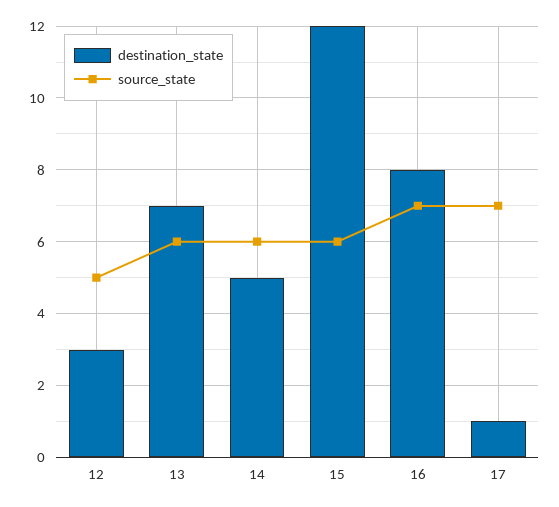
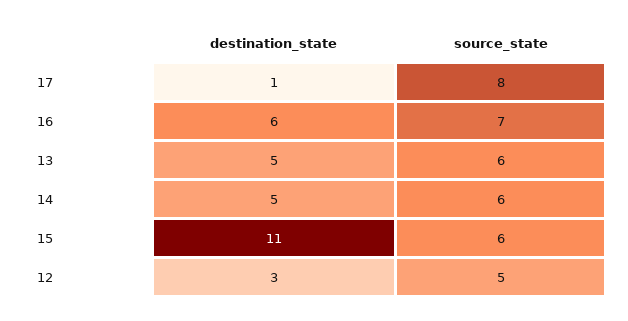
destination_state, 13: 7 -> 5
destination_state, 15: 12 -> 11
destination_state, 16: 8 -> 6
source_state, 17: 7 -> 8

